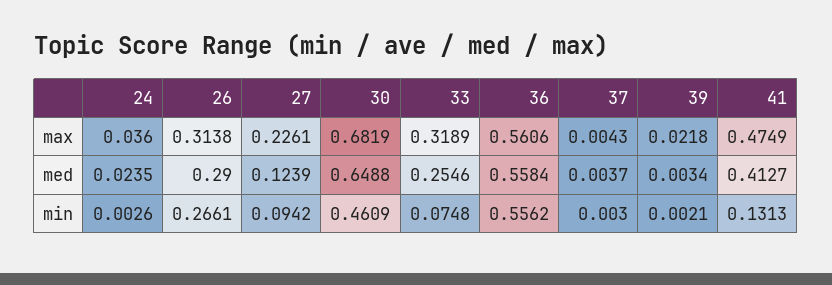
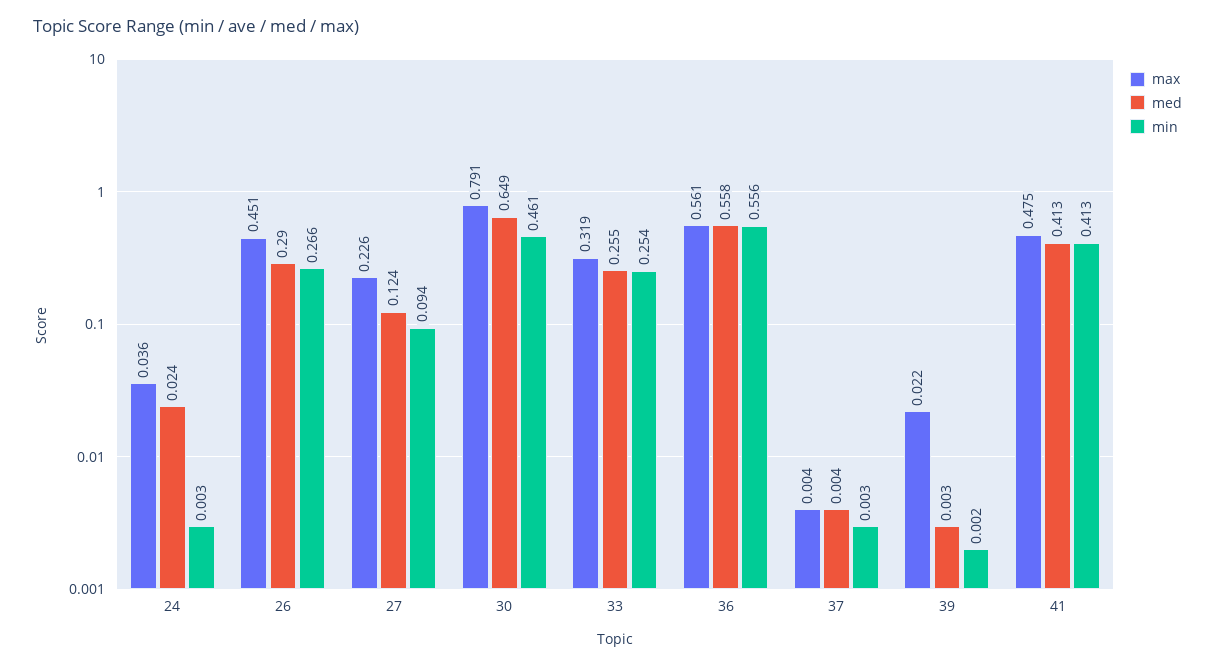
max, 26: 0.3138 -> 0.451
max, 30: 0.6819 -> 0.791
min, 33: 0.0748 -> 0.254
min, 41: 0.1313 -> 0.413

